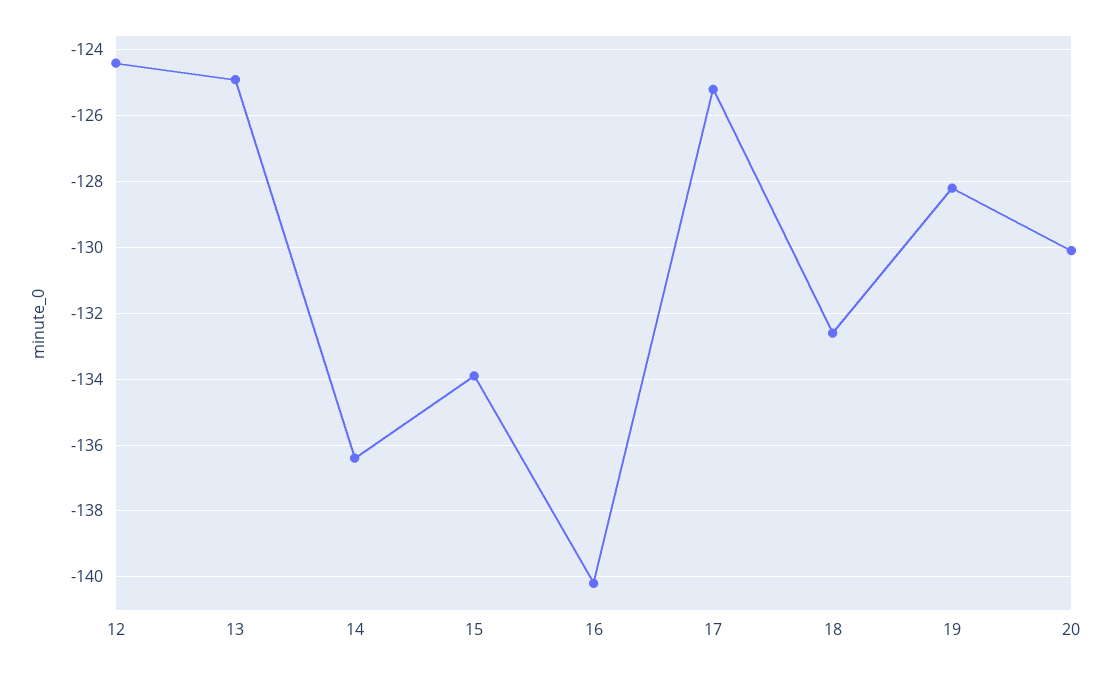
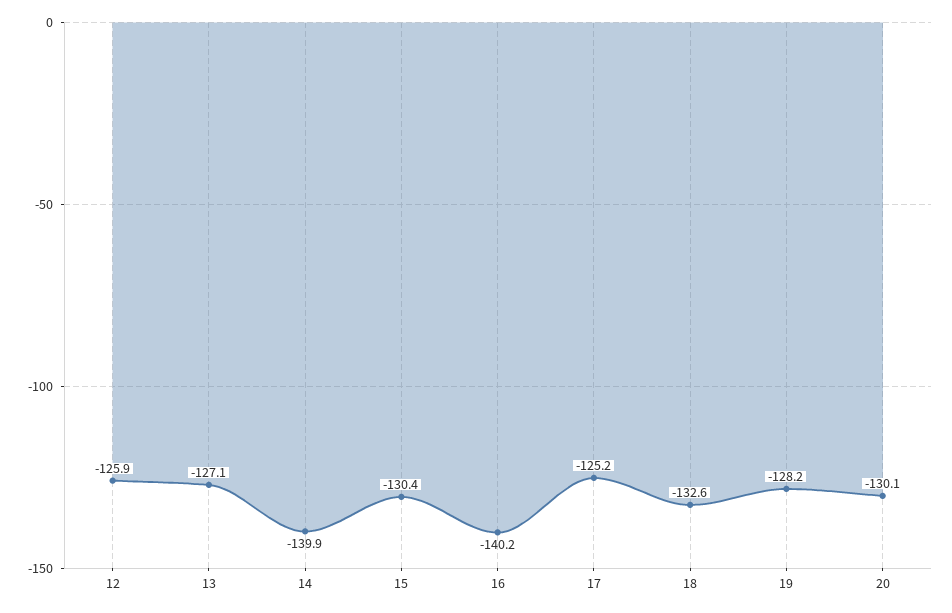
12: -124.5 -> -125.9
13: -125 -> -127.1
14: -136.5 -> -139.9
15: -134 -> -130.4

